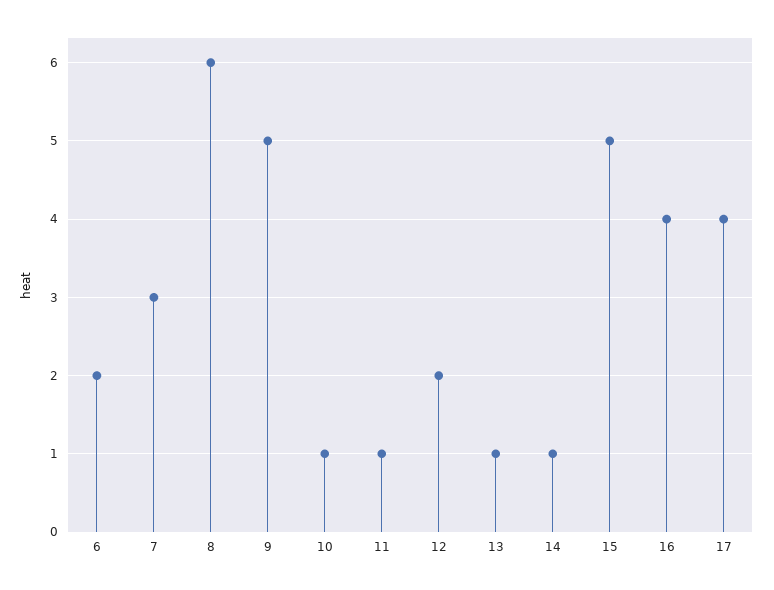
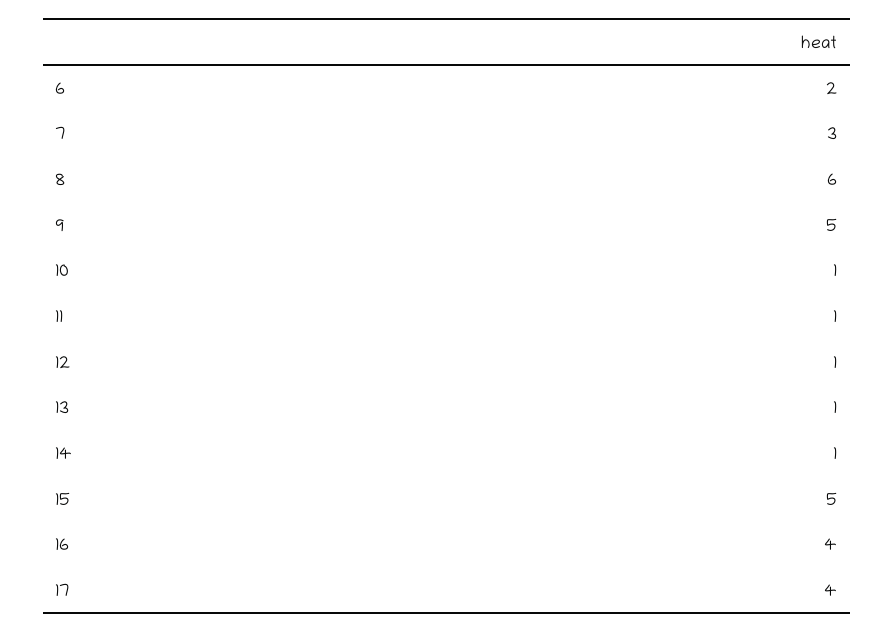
12: 2 -> 1

